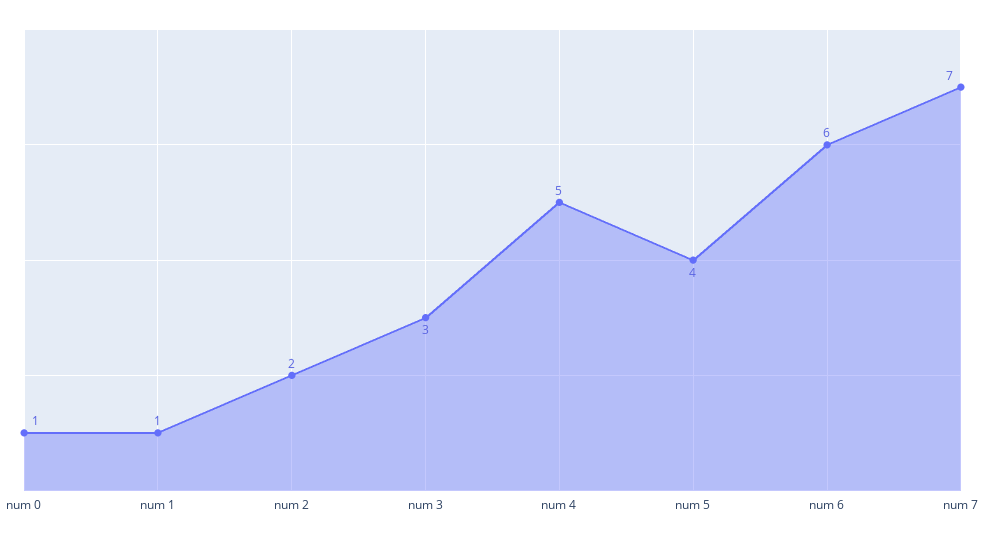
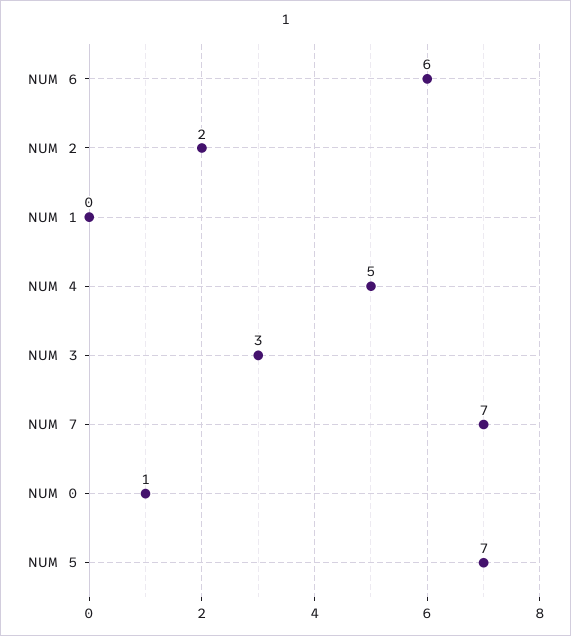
num 1: 1 -> 0
num 5: 4 -> 7

